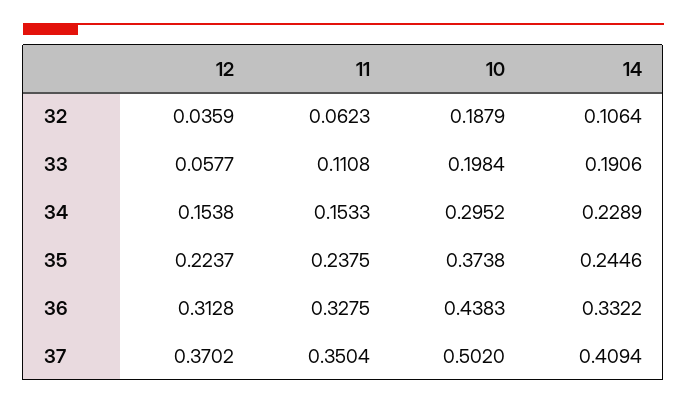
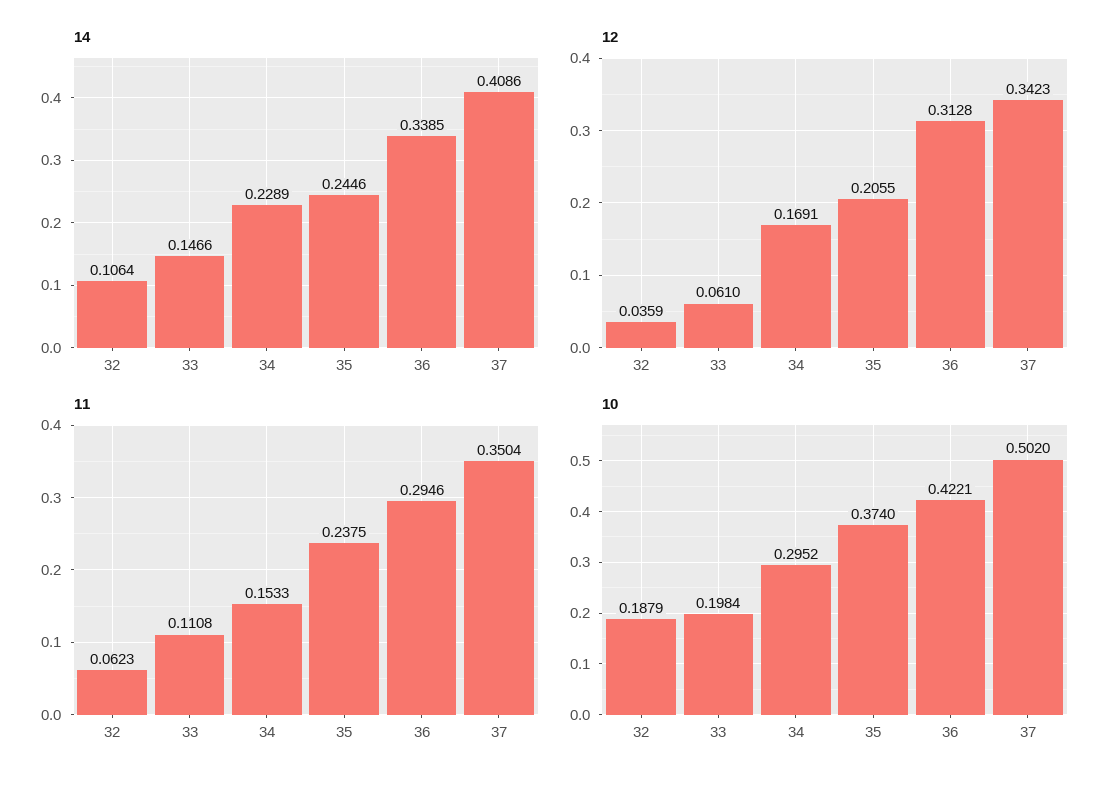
12, 33: 0.0577 -> 0.061
14, 33: 0.1906 -> 0.1466
12, 34: 0.1538 -> 0.1691
12, 35: 0.2237 -> 0.2055
10, 35: 0.3738 -> 0.374
11, 36: 0.3275 -> 0.2946
10, 36: 0.4383 -> 0.4221
14, 36: 0.3322 -> 0.3385
12, 37: 0.3702 -> 0.3423
14, 37: 0.4094 -> 0.4086

